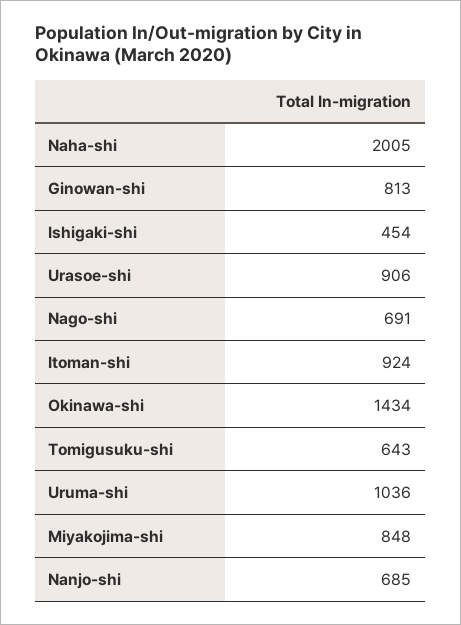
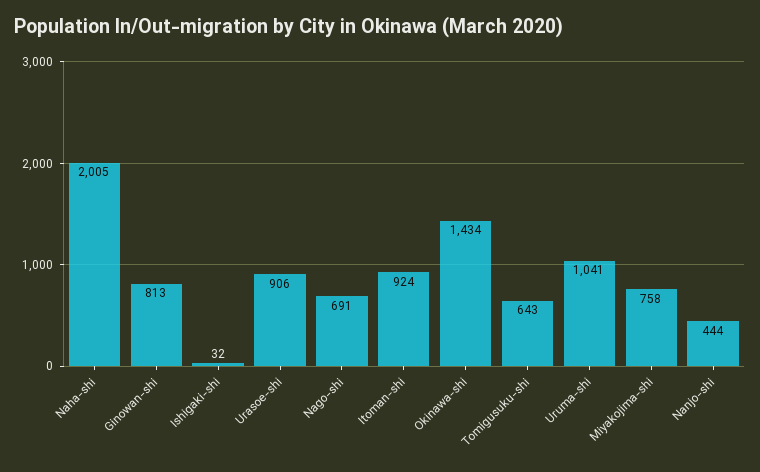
Ishigaki-shi: 454 -> 32
Uruma-shi: 1036 -> 1041
Miyakojima-shi: 848 -> 758
Nanjo-shi: 685 -> 444

